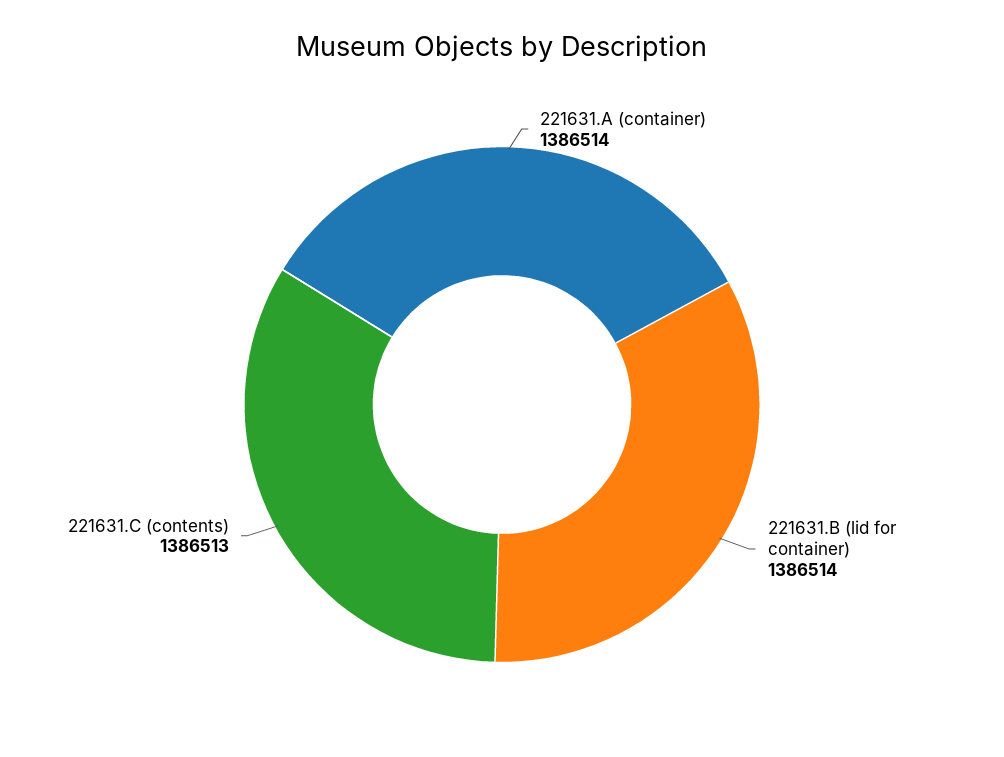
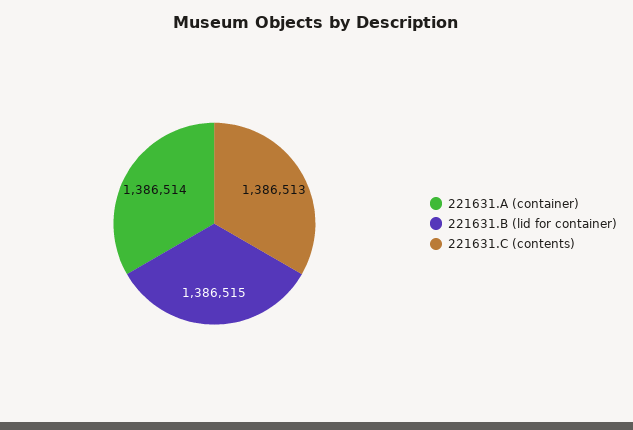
221631.B (lid for container): 1386514 -> 1386515

